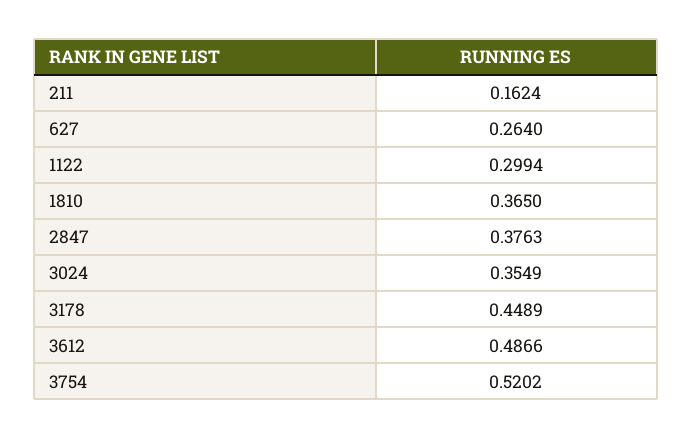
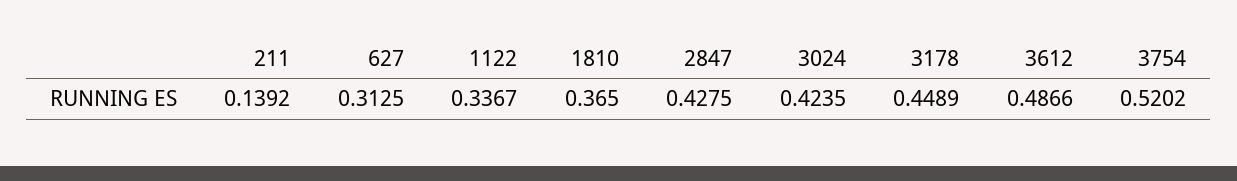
211: 0.1624 -> 0.1392
627: 0.264 -> 0.3125
1122: 0.2994 -> 0.3367
2847: 0.3763 -> 0.4275
3024: 0.3549 -> 0.4235

